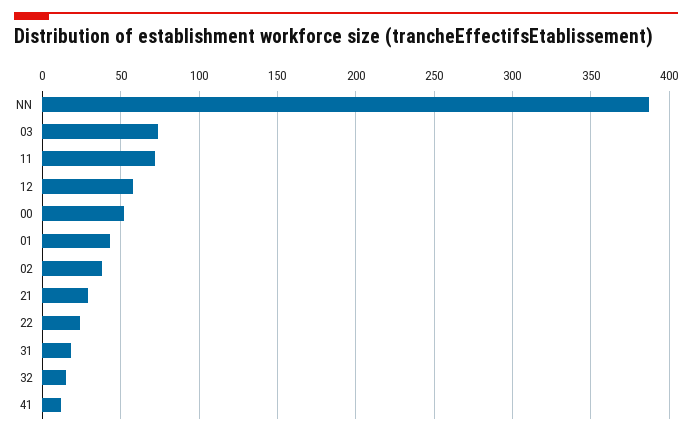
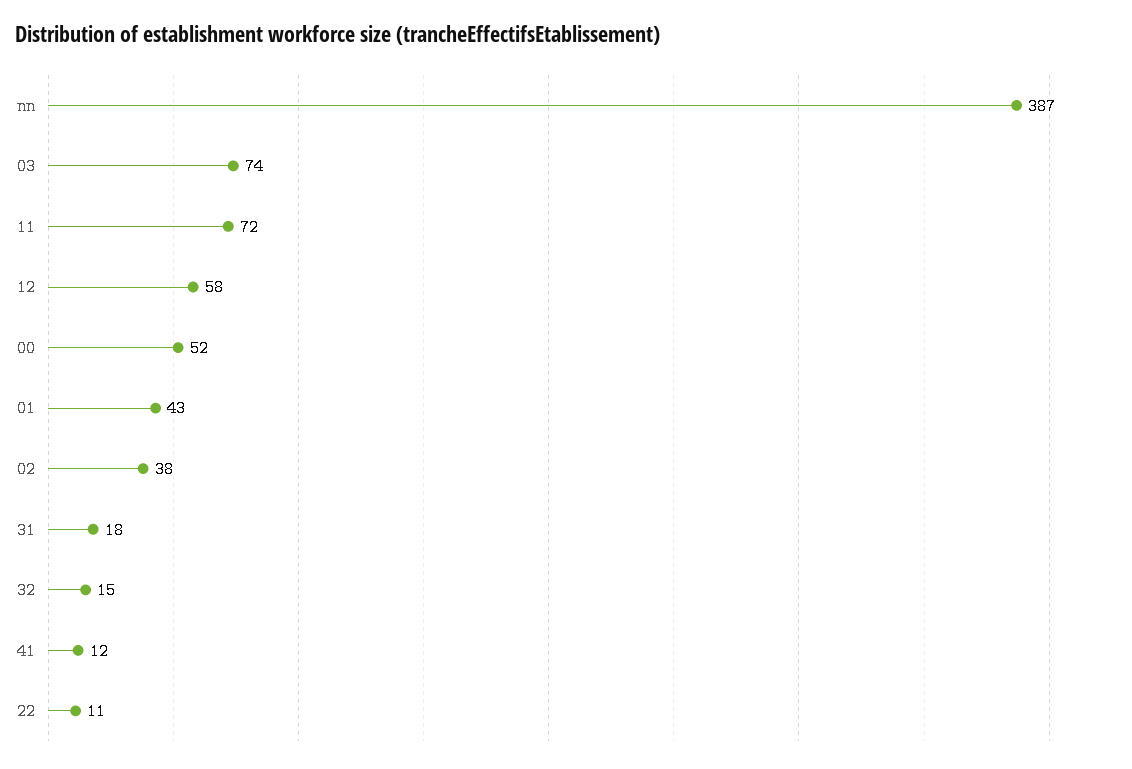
21: 30 -> none
22: 25 -> 11

